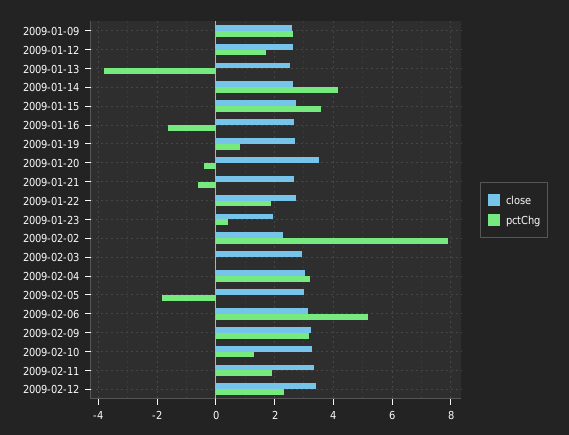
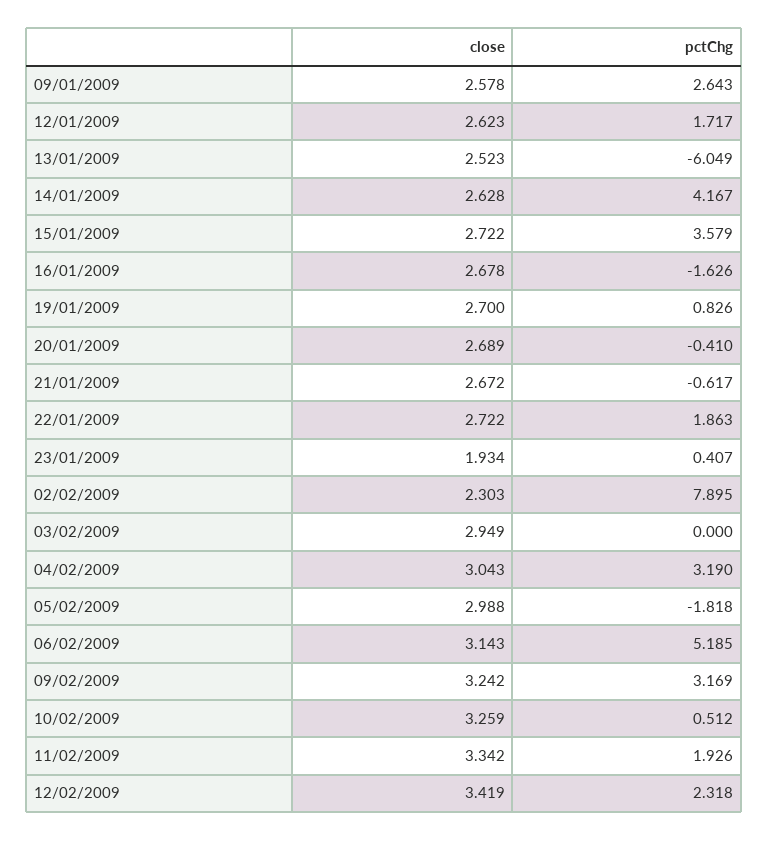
pctChg, 2009-01-13: -3.75 -> -6.049
close, 2009-01-20: 3.5 -> 2.689
pctChg, 2009-02-10: 1.25 -> 0.512

